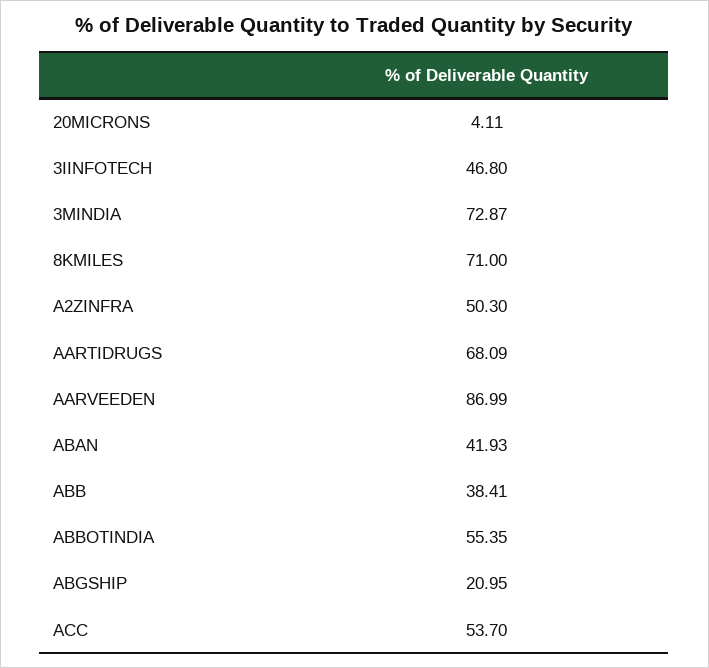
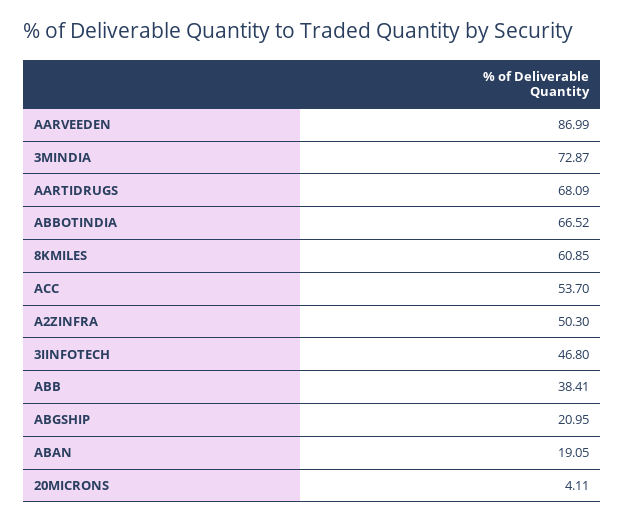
8KMILES: 71 -> 60.85
ABAN: 41.93 -> 19.05
ABBOTINDIA: 55.35 -> 66.52

